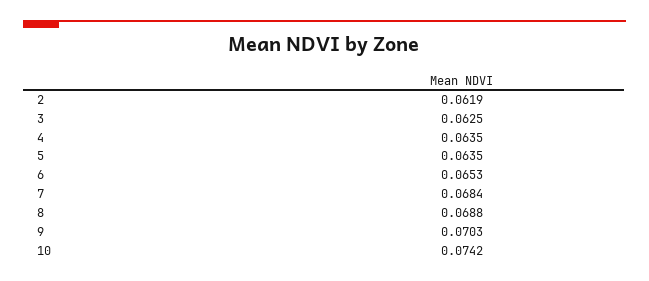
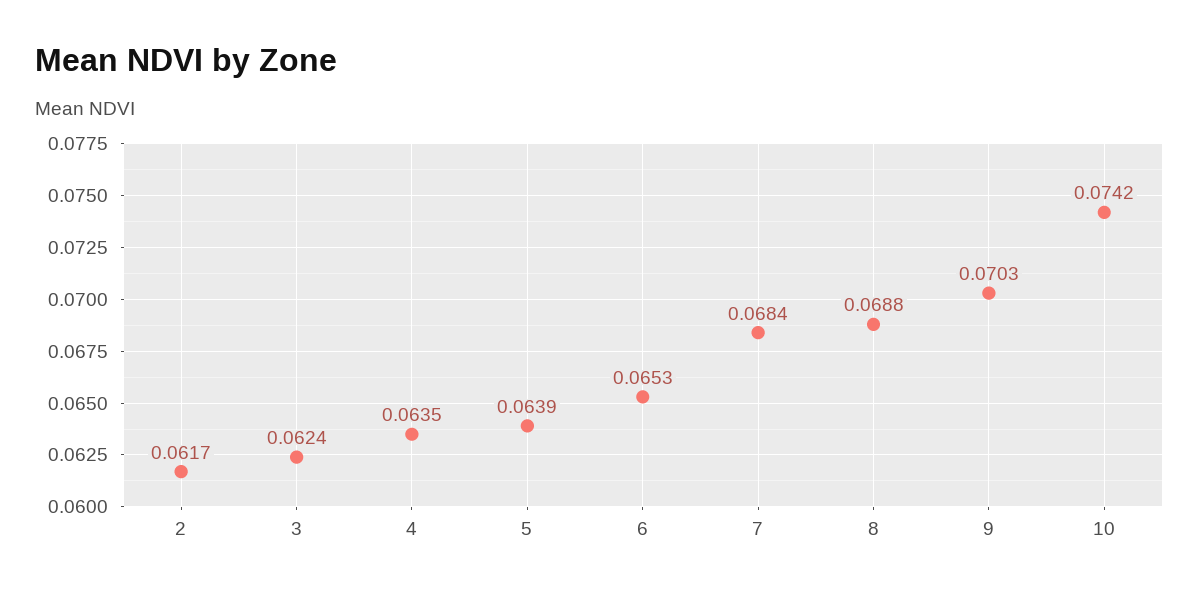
2: 0.0619 -> 0.0617
3: 0.0625 -> 0.0624
5: 0.0635 -> 0.0639

